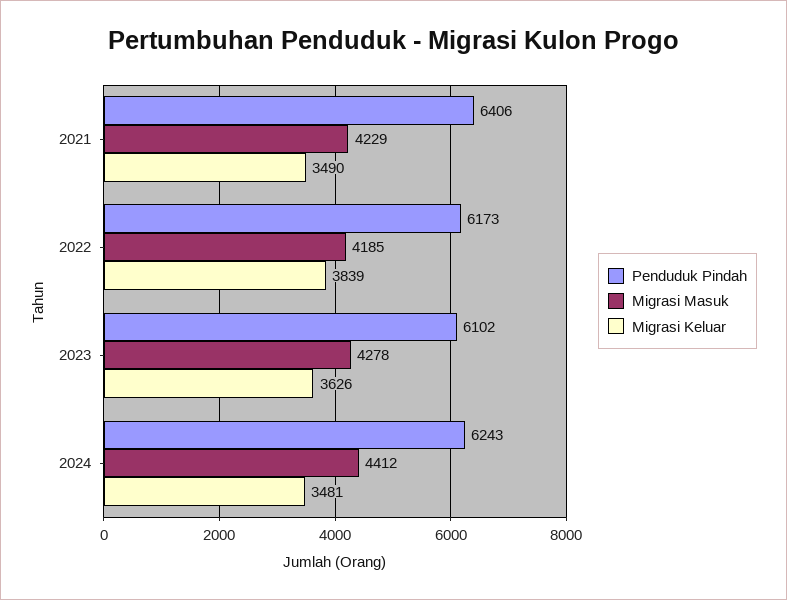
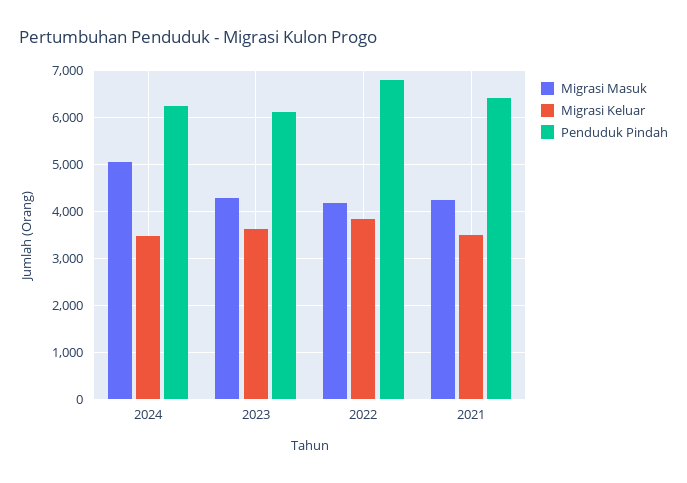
Penduduk Pindah, 2022: 6173 -> 6800
Migrasi Masuk, 2024: 4412 -> 5000

